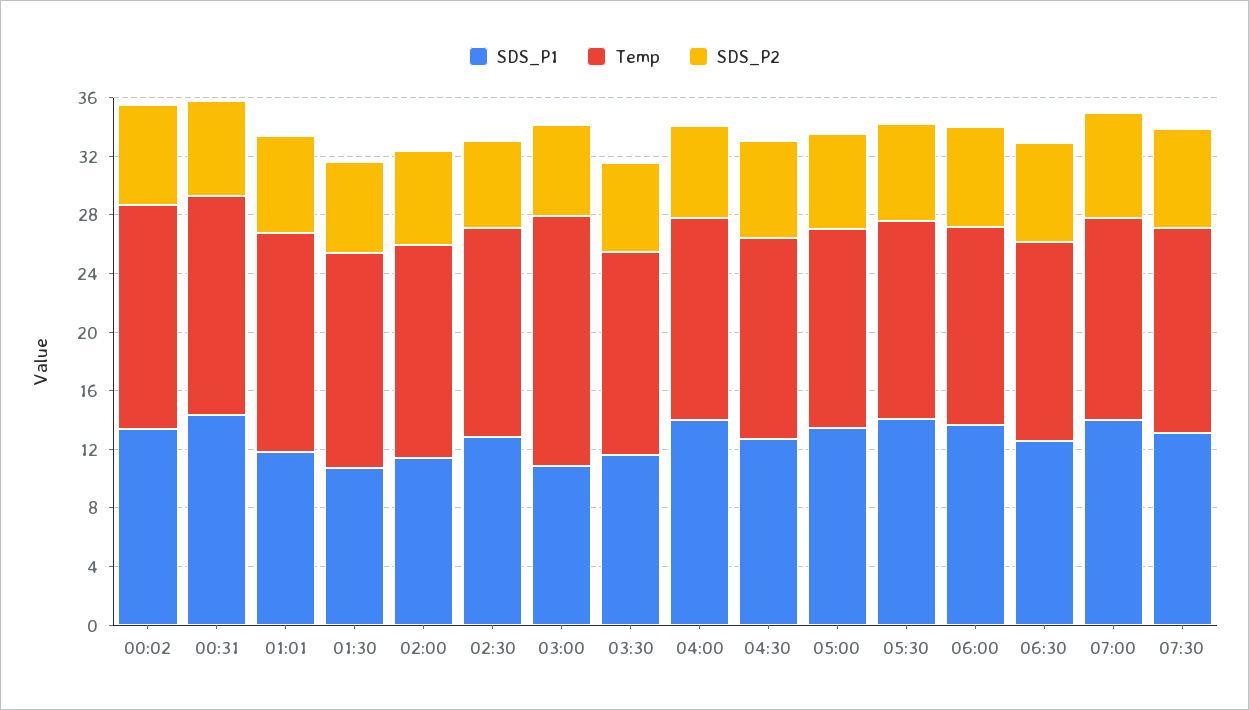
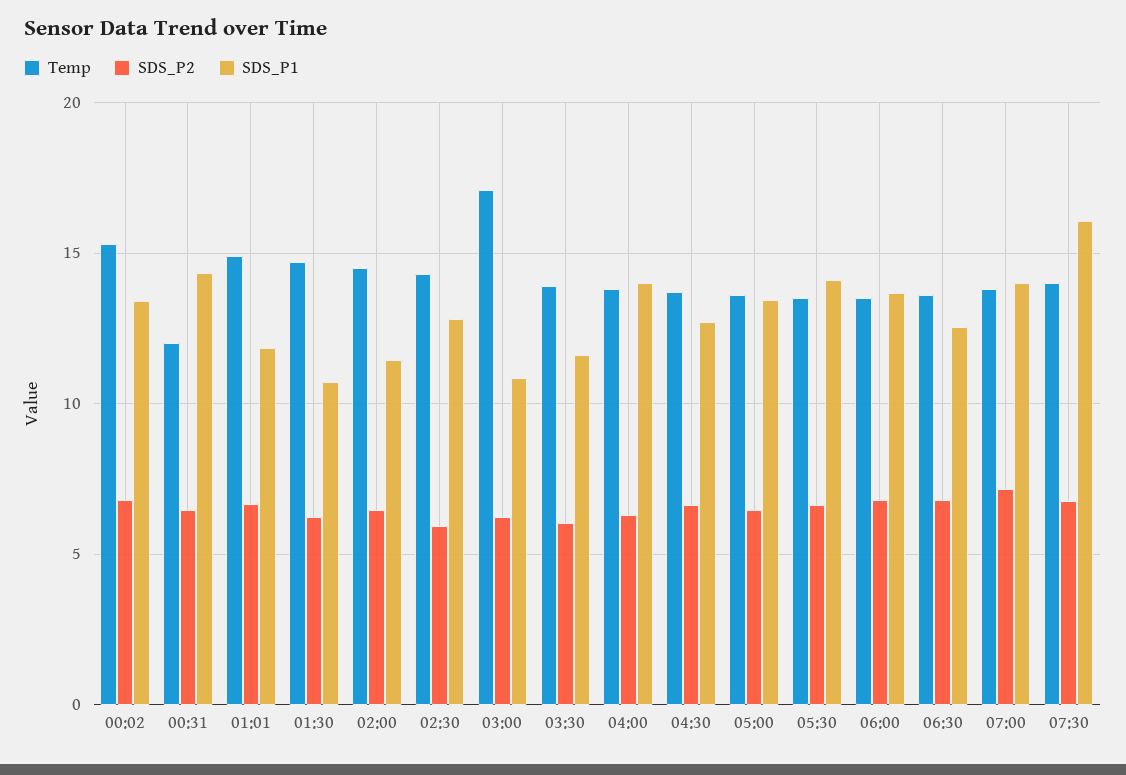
Temp, 00:31: 15 -> 12
SDS_P1, 07:30: 13 -> 16

